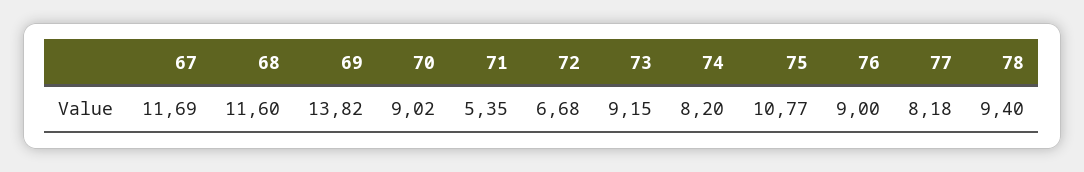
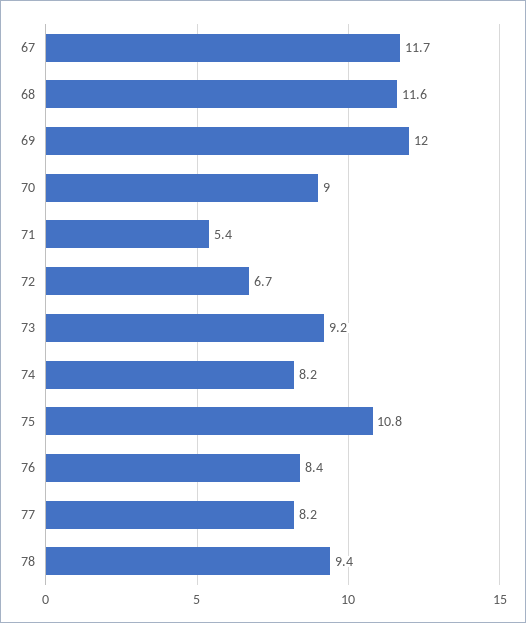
69: 13.82 -> 12
76: 9 -> 8.4

